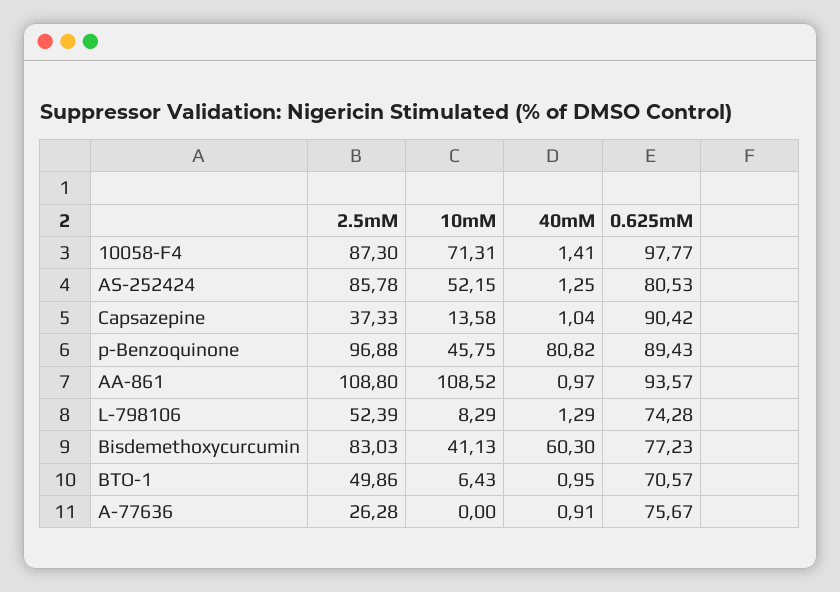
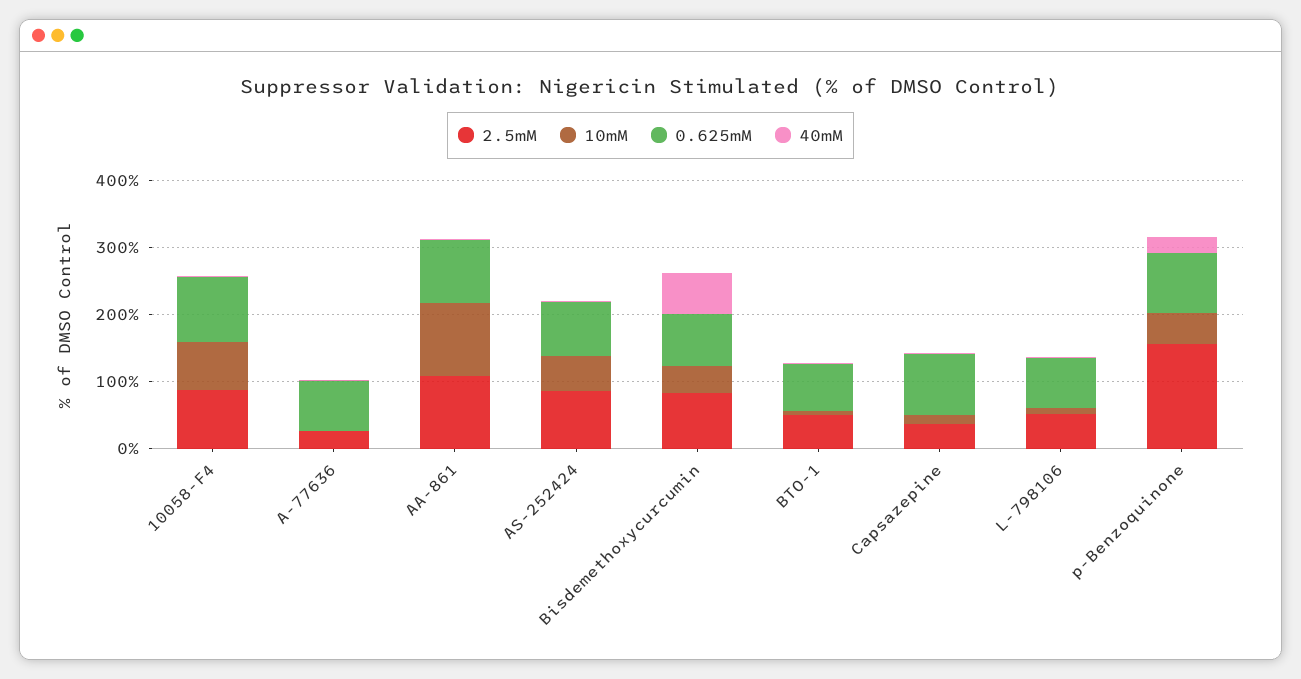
2.5mM, p-Benzoquinone: 96.88 -> 160
40mM, p-Benzoquinone: 80.82 -> 20

